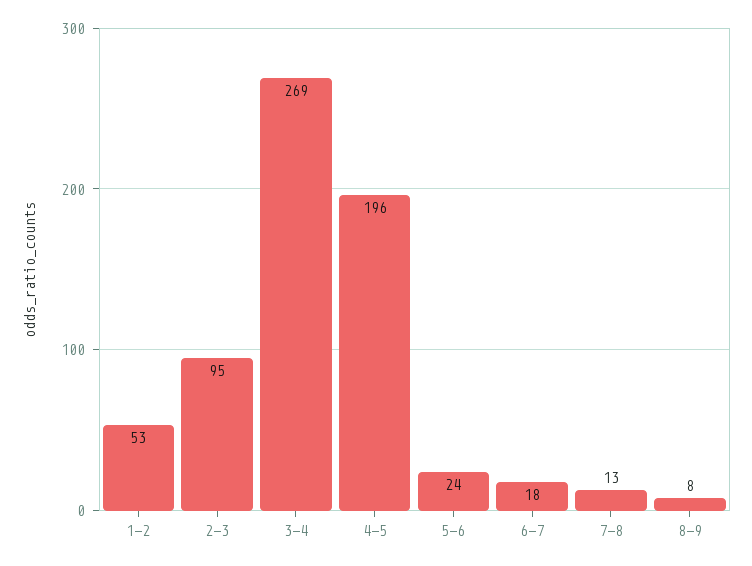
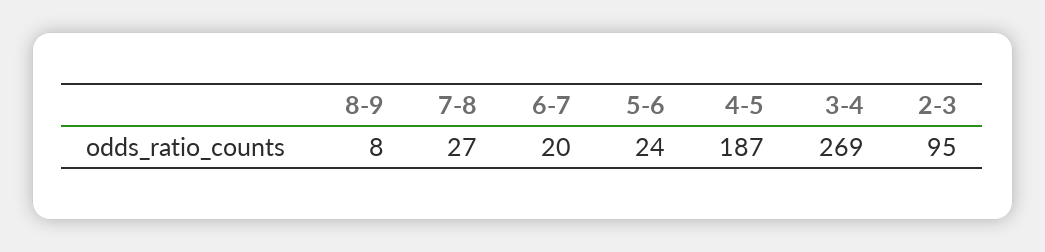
1-2: 53 -> none
4-5: 196 -> 187
6-7: 18 -> 20
7-8: 13 -> 27

